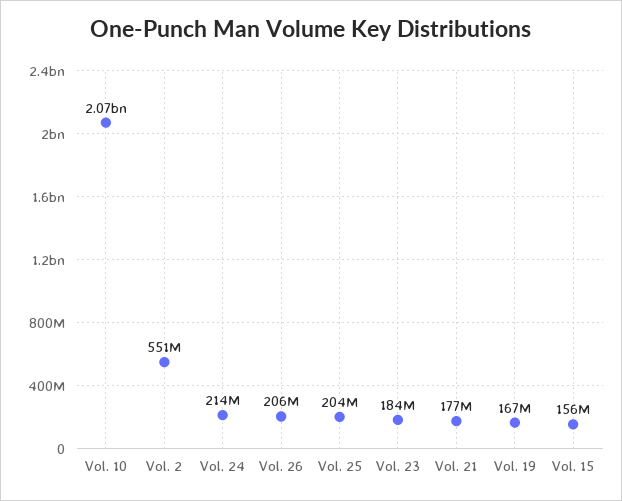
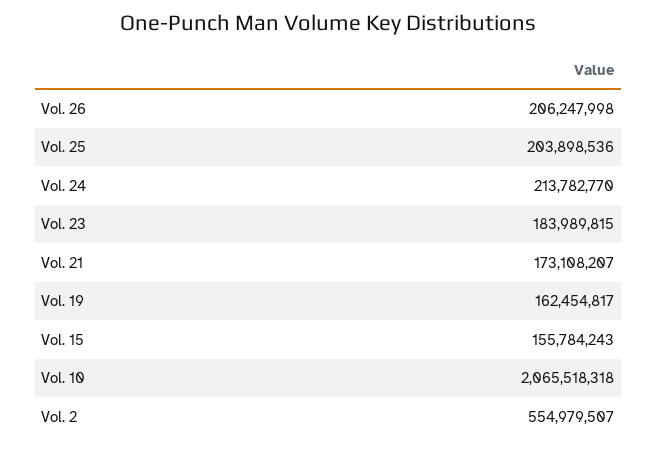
Vol. 2: 551000000 -> 554979507
Vol. 21: 177000000 -> 173108207
Vol. 19: 167000000 -> 162454817

